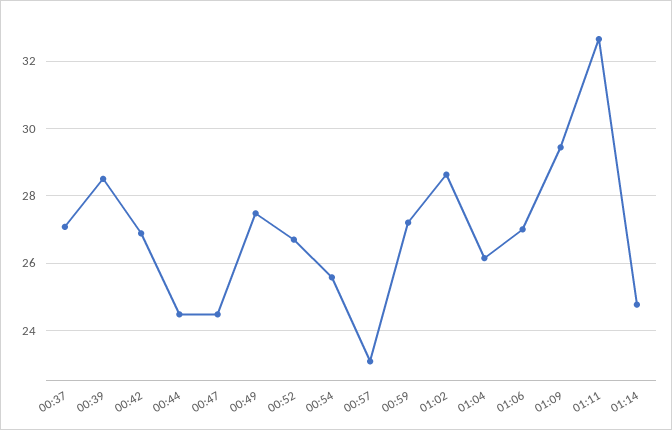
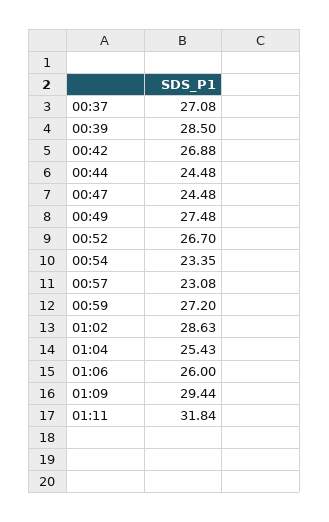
00:54: 25.6 -> 23.35
01:04: 26.2 -> 25.43
01:06: 27 -> 26
01:11: 32.6 -> 31.84
01:14: 24.8 -> none

